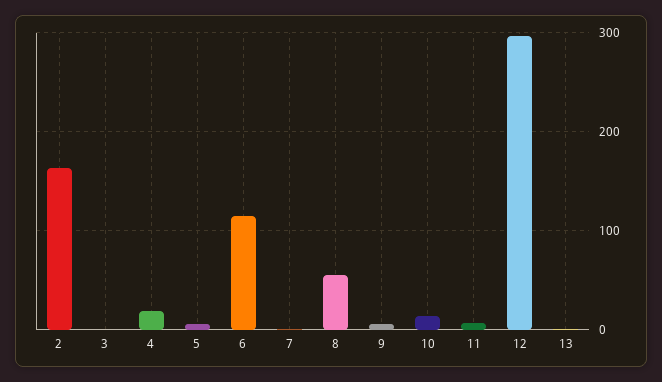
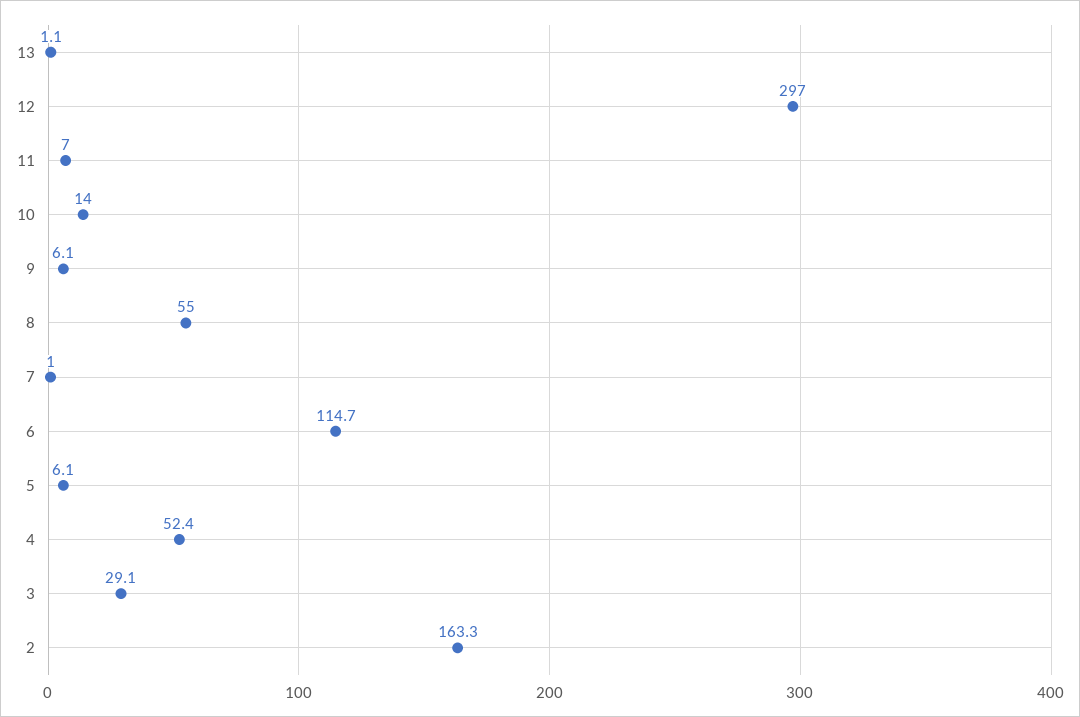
3: 0 -> 29.1
4: 20 -> 52.4

